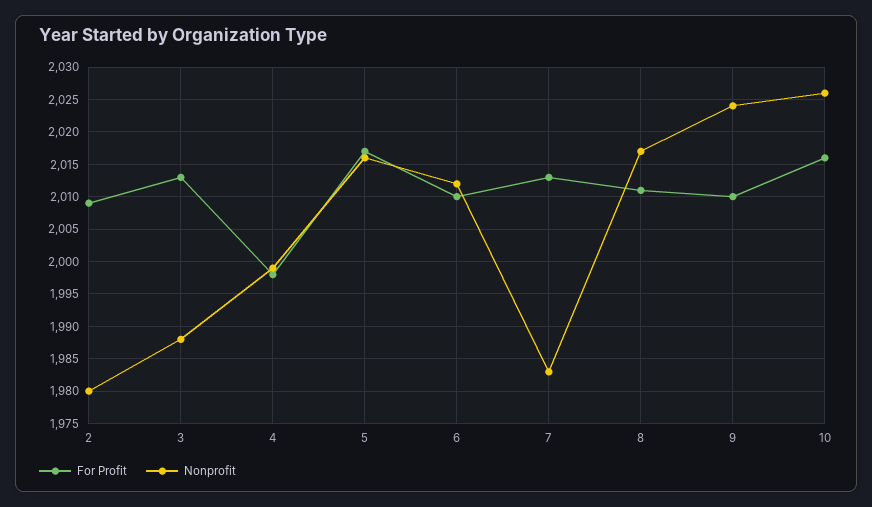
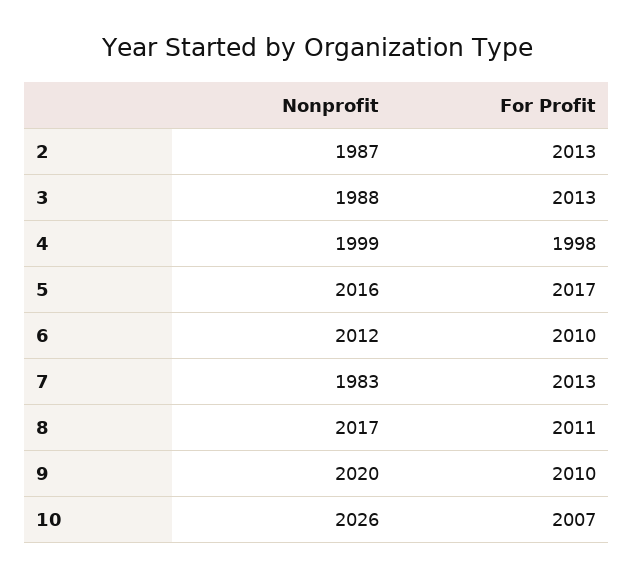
For Profit, 2: 2009 -> 2013
Nonprofit, 2: 1980 -> 1987
Nonprofit, 9: 2024 -> 2020
For Profit, 10: 2016 -> 2007

